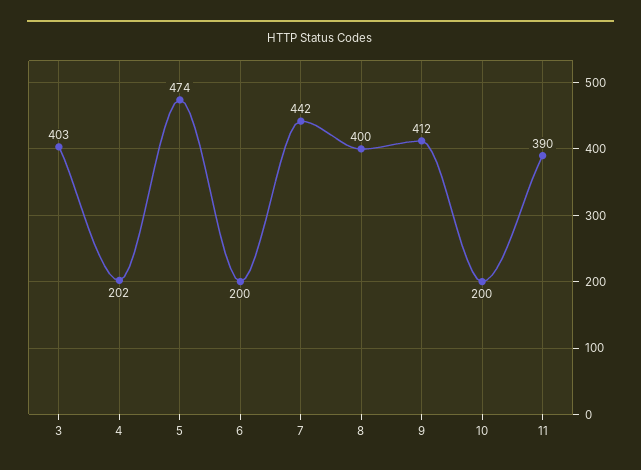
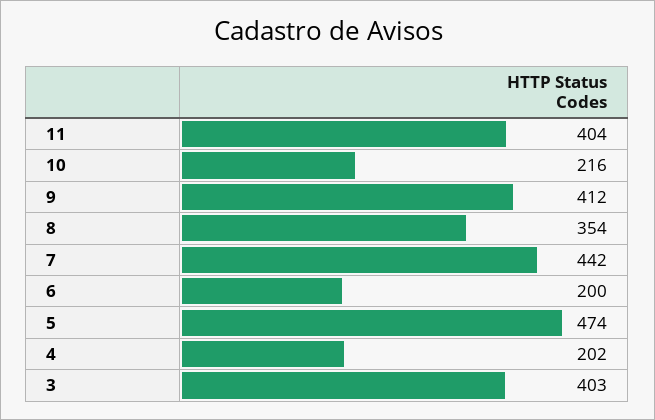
8: 400 -> 354
10: 200 -> 216
11: 390 -> 404

